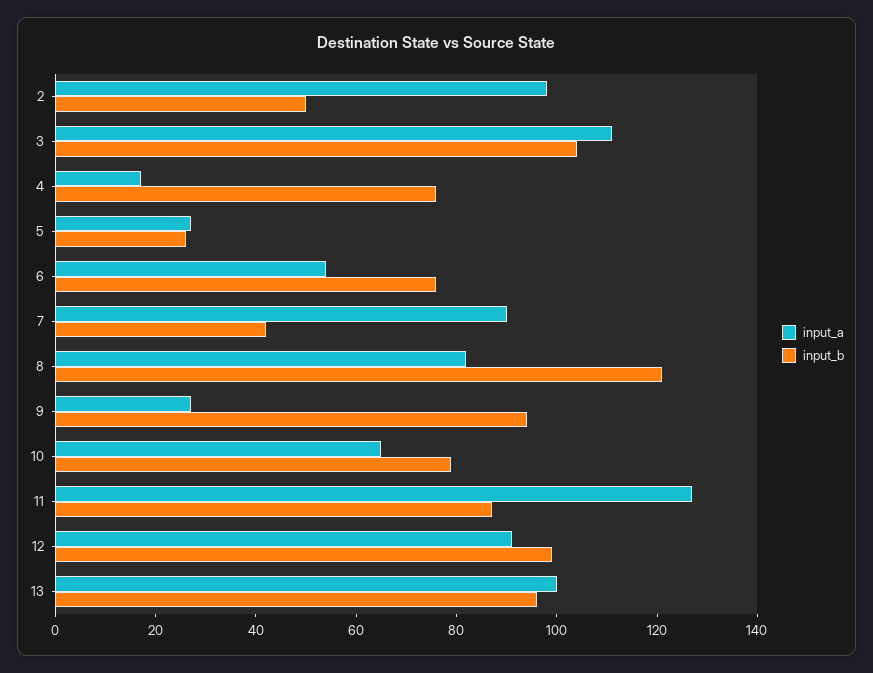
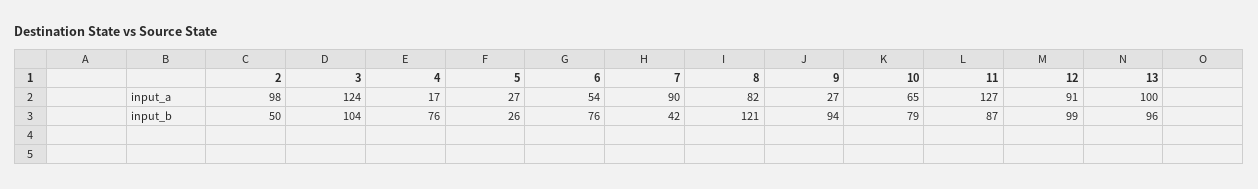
input_a, 3: 110 -> 124

